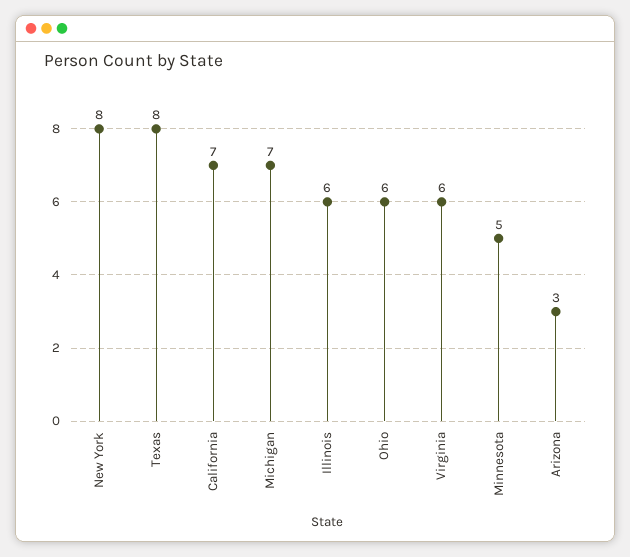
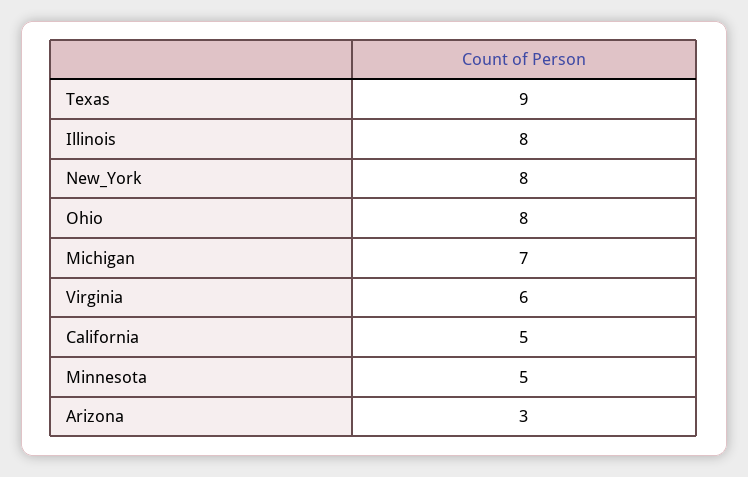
Texas: 8 -> 9
California: 7 -> 5
Illinois: 6 -> 8
Ohio: 6 -> 8

